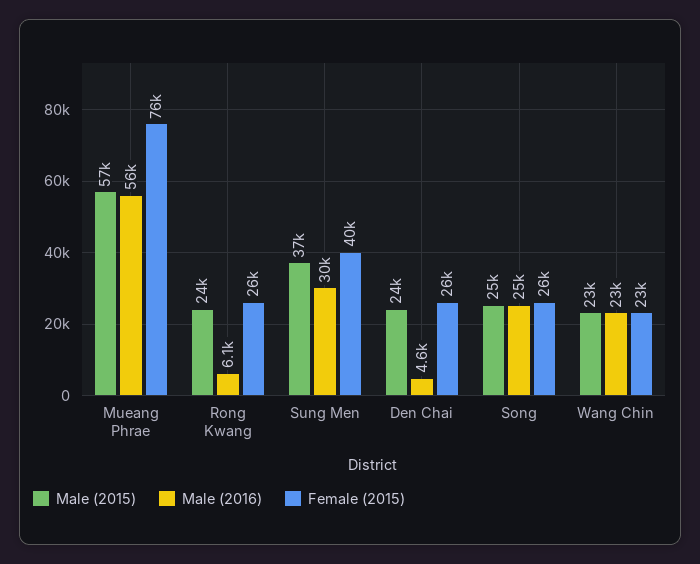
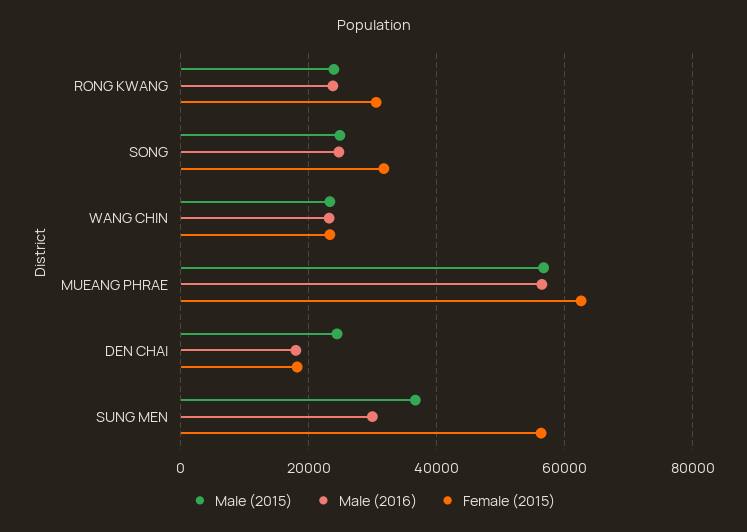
Female (2015), Mueang Phrae: 76000 -> 62000
Male (2016), Rong Kwang: 6100 -> 24000
Female (2015), Rong Kwang: 26000 -> 30000
Female (2015), Sung Men: 40000 -> 56000
Male (2016), Den Chai: 4600 -> 18000
Female (2015), Den Chai: 26000 -> 18000
Female (2015), Song: 26000 -> 32000

